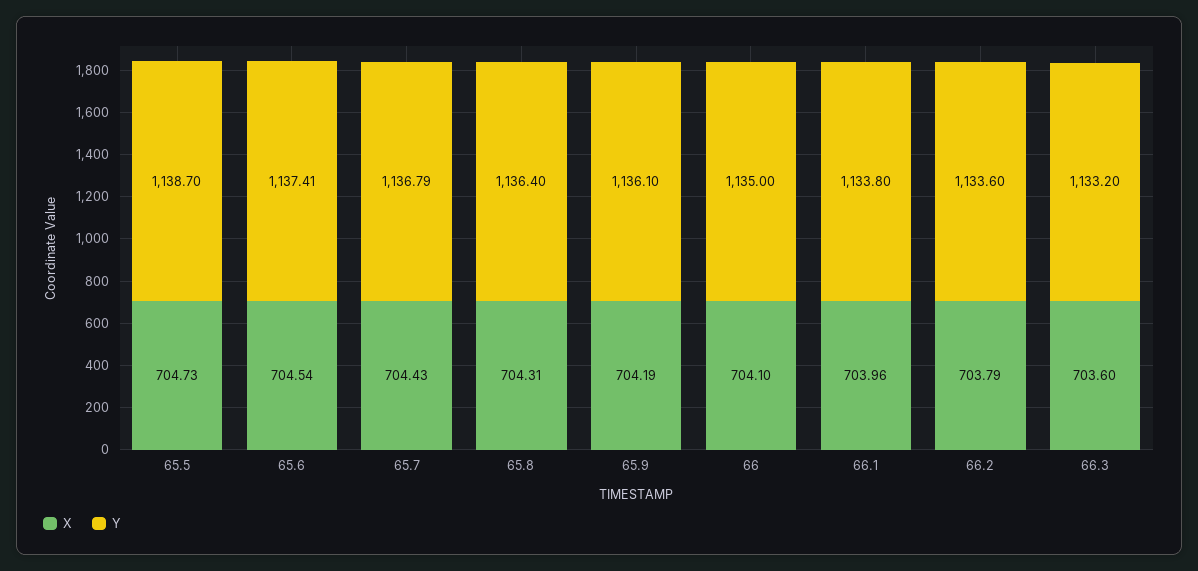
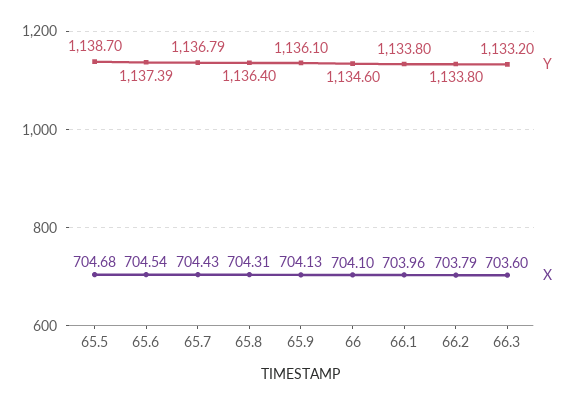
X, 65.5: 704.73 -> 704.68
Y, 65.6: 1137.41 -> 1137.39
X, 65.9: 704.19 -> 704.13
Y, 66: 1135 -> 1134.6
Y, 66.2: 1133.6 -> 1133.8

